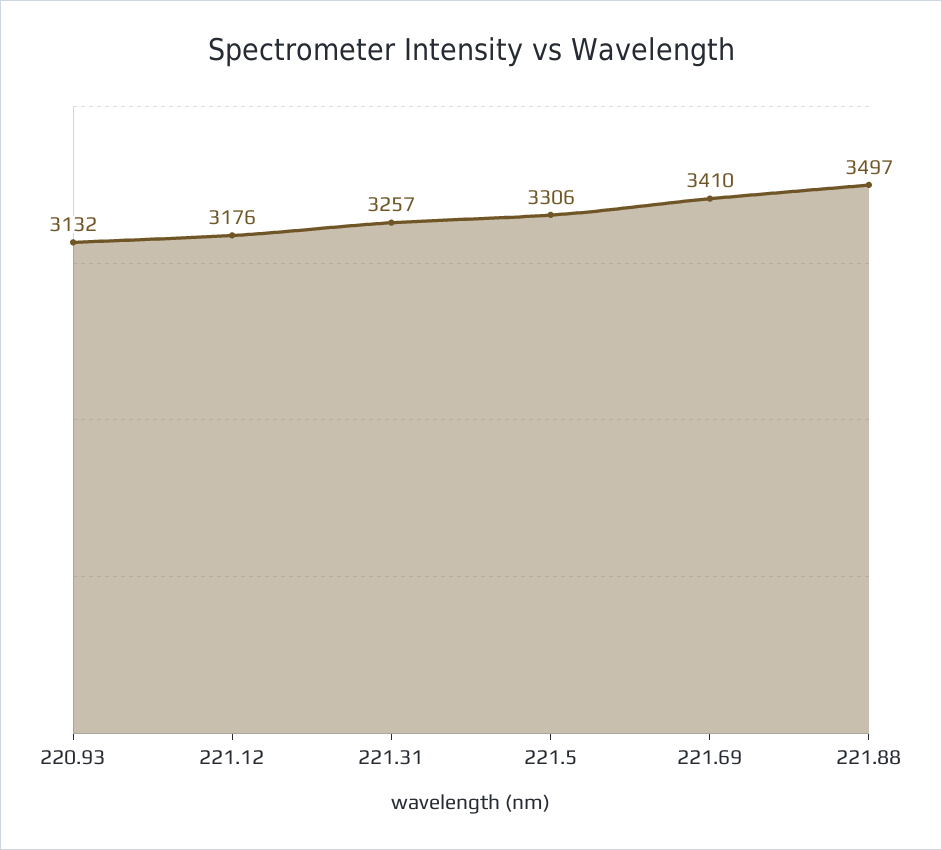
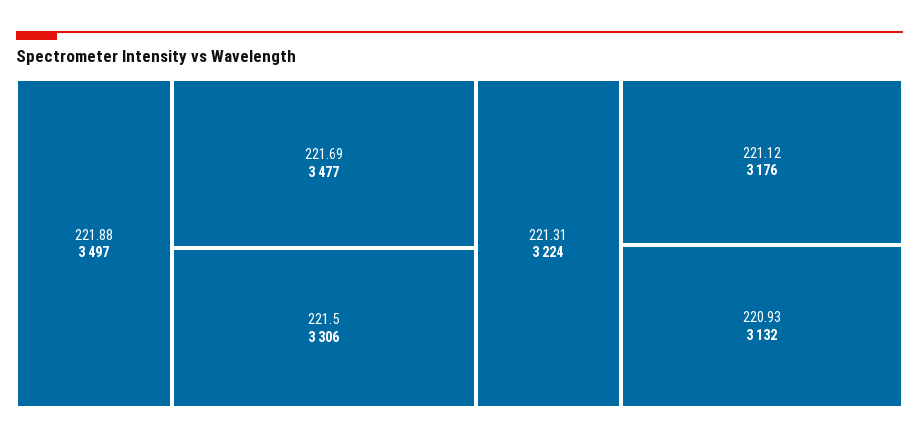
221.31: 3257 -> 3224
221.69: 3410 -> 3477

